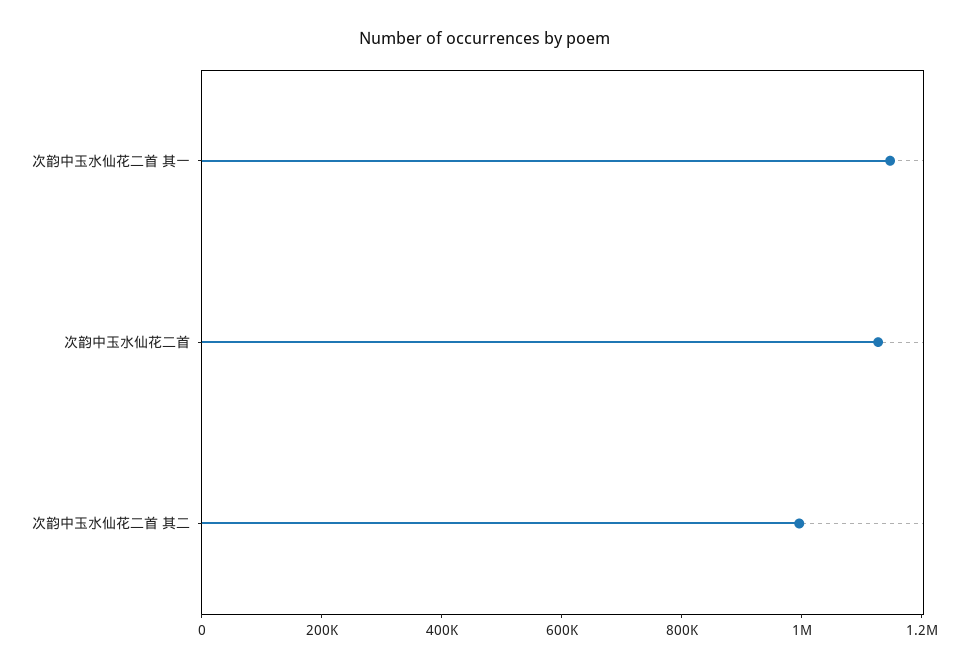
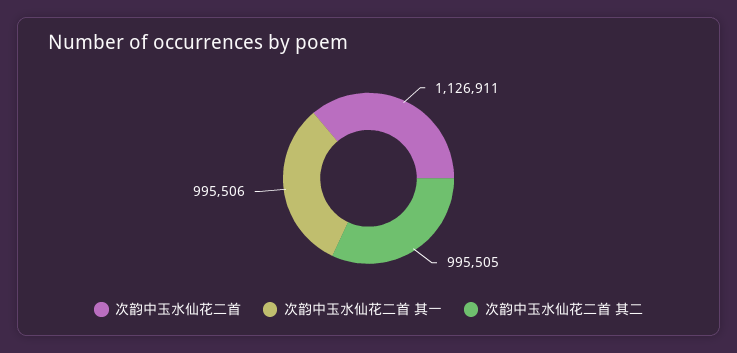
次韵中玉水仙花二首 其一: 1150000 -> 995506

